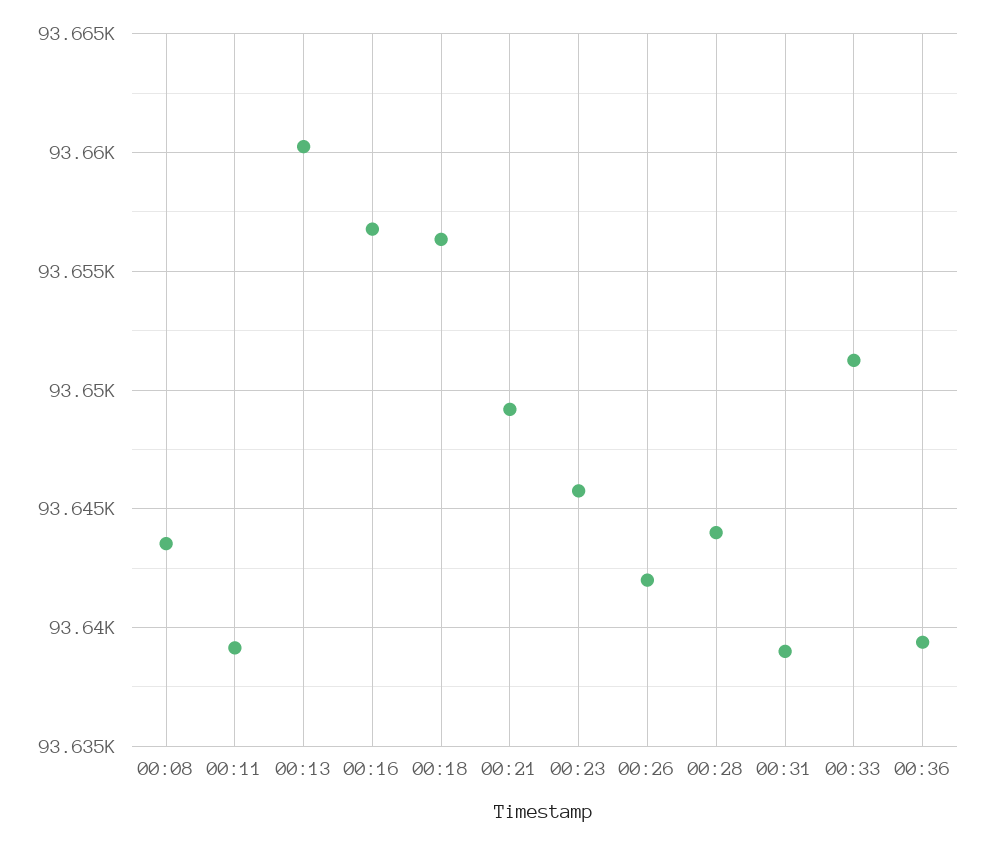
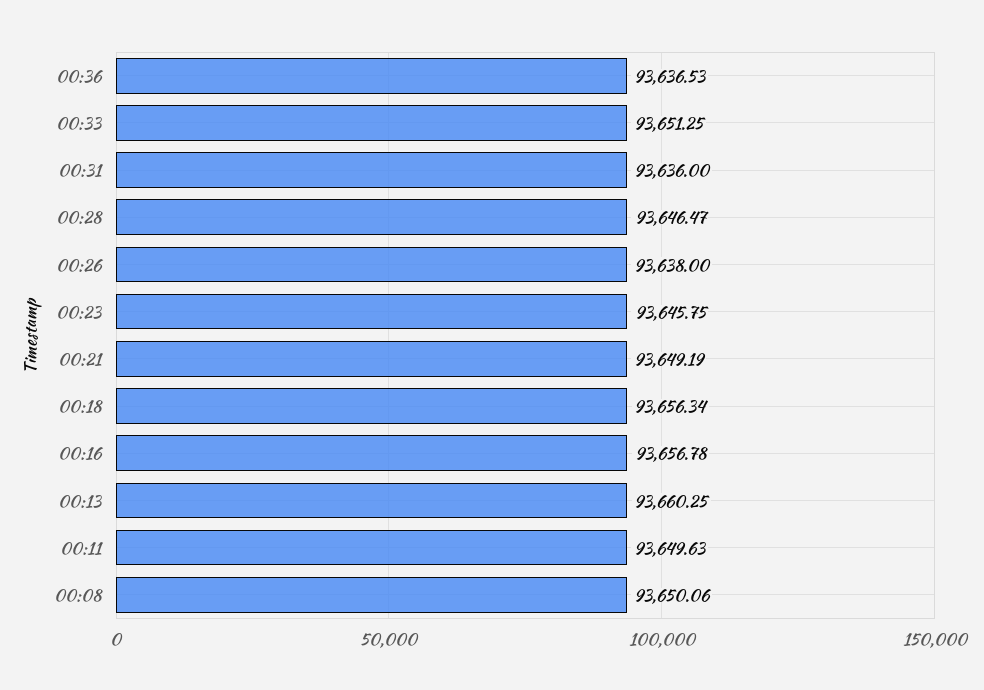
00:08: 93643.5 -> 93650.06
00:11: 93639 -> 93649.63
00:26: 93642 -> 93638
00:28: 93644 -> 93646.47
00:31: 93639 -> 93636
00:36: 93639.5 -> 93636.53

